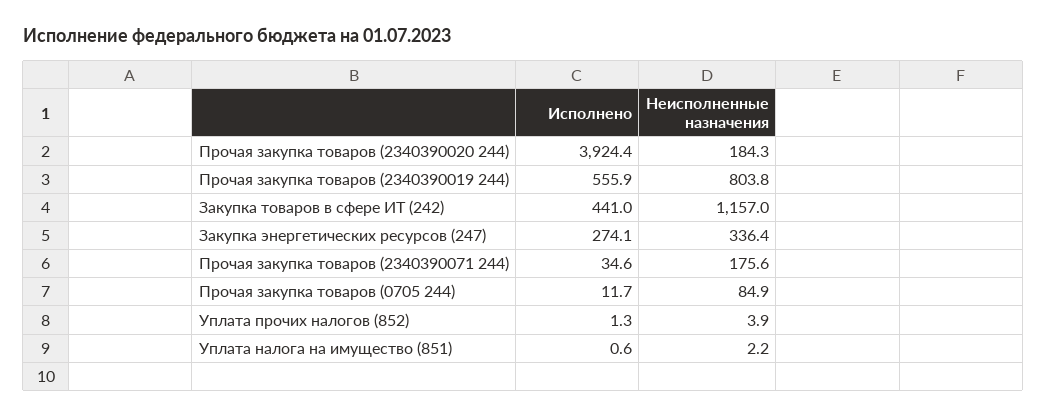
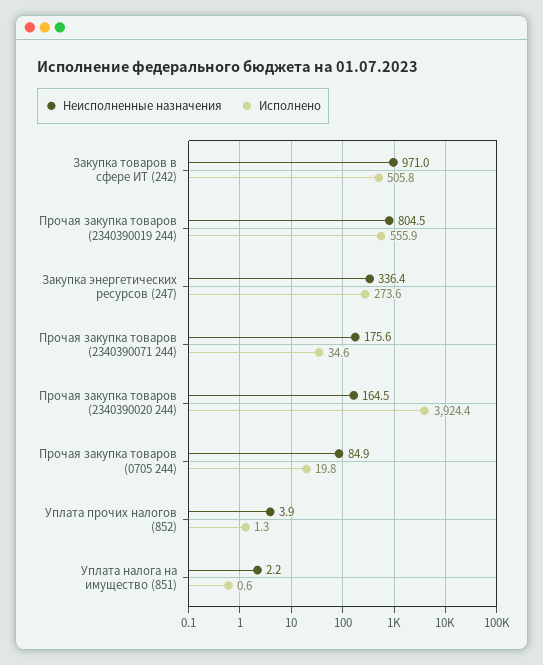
Неисполненные назначения, Прочая закупка товаров (2340390020 244): 184.3 -> 164.5
Неисполненные назначения, Прочая закупка товаров (2340390019 244): 803.8 -> 804.5
Исполнено, Закупка товаров в сфере ИТ (242): 441 -> 505.8
Неисполненные назначения, Закупка товаров в сфере ИТ (242): 1157 -> 971
Исполнено, Закупка энергетических ресурсов (247): 274.1 -> 273.6
Исполнено, Прочая закупка товаров (0705 244): 11.7 -> 19.8

